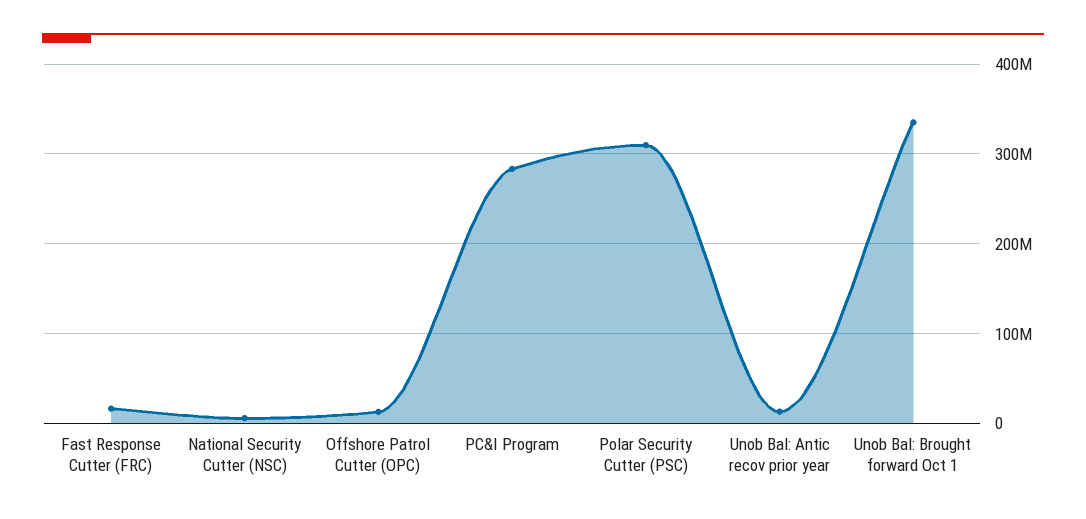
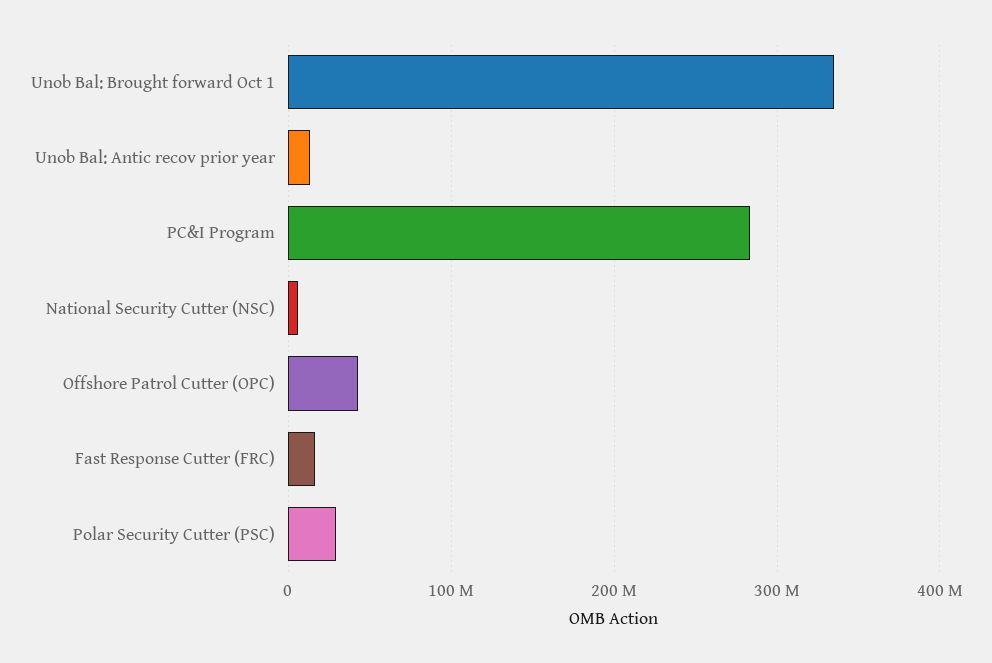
Offshore Patrol Cutter (OPC): 10000000 -> 40000000
Polar Security Cutter (PSC): 310000000 -> 30000000

